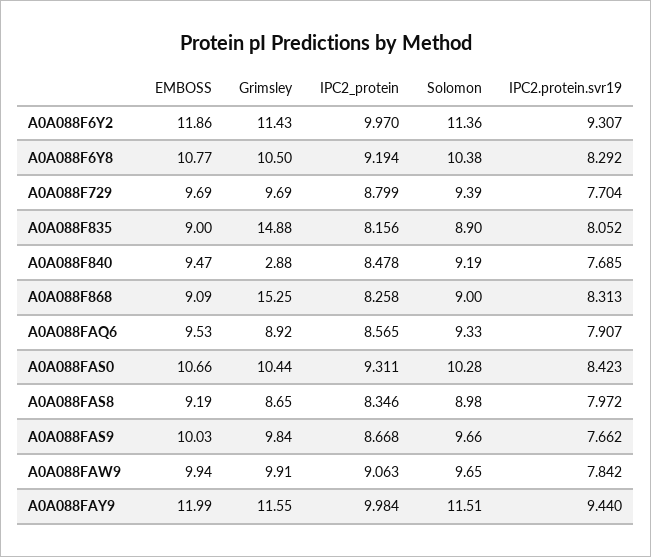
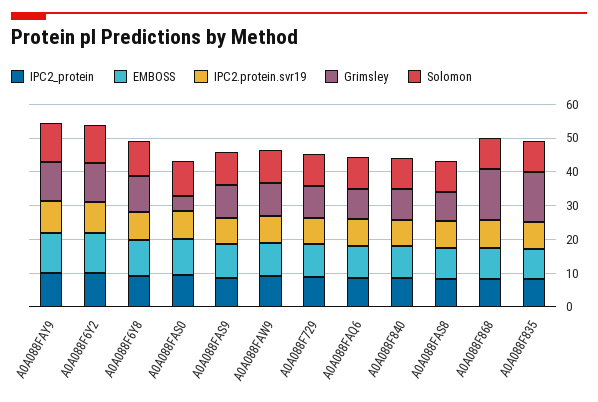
Grimsley, A0A088F840: 2.88 -> 10
Grimsley, A0A088FAS0: 10.44 -> 5

